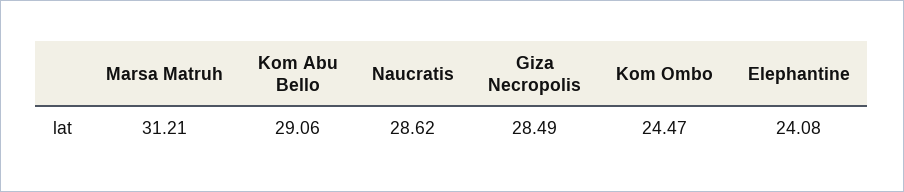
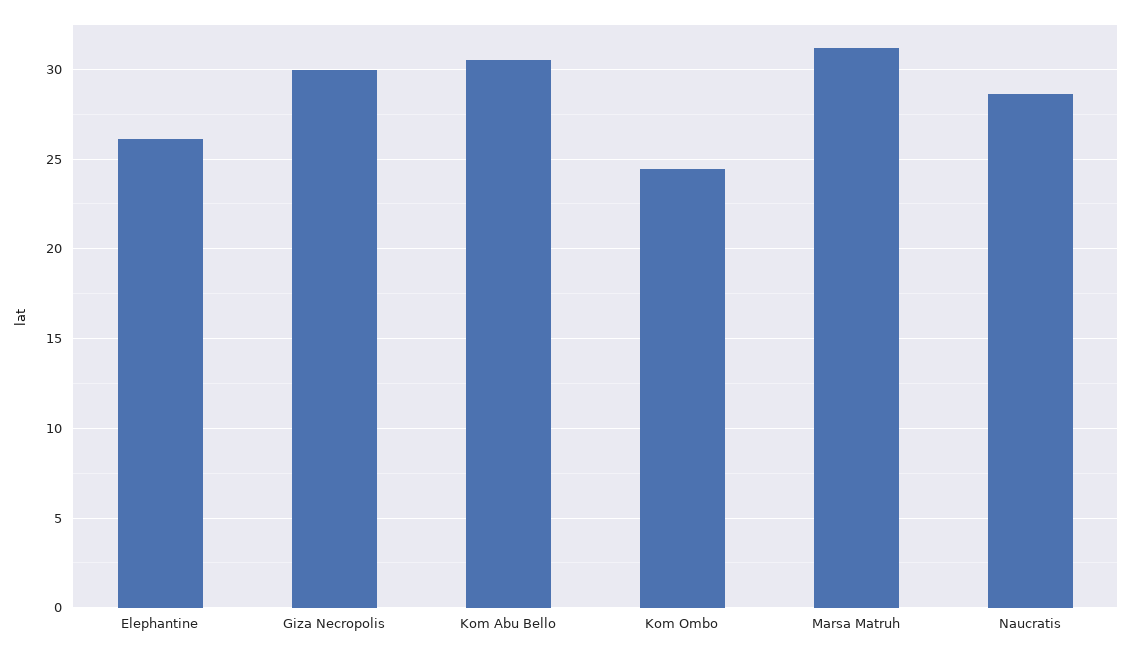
Kom Abu Bello: 29.06 -> 30.5
Giza Necropolis: 28.49 -> 30
Elephantine: 24.08 -> 26

